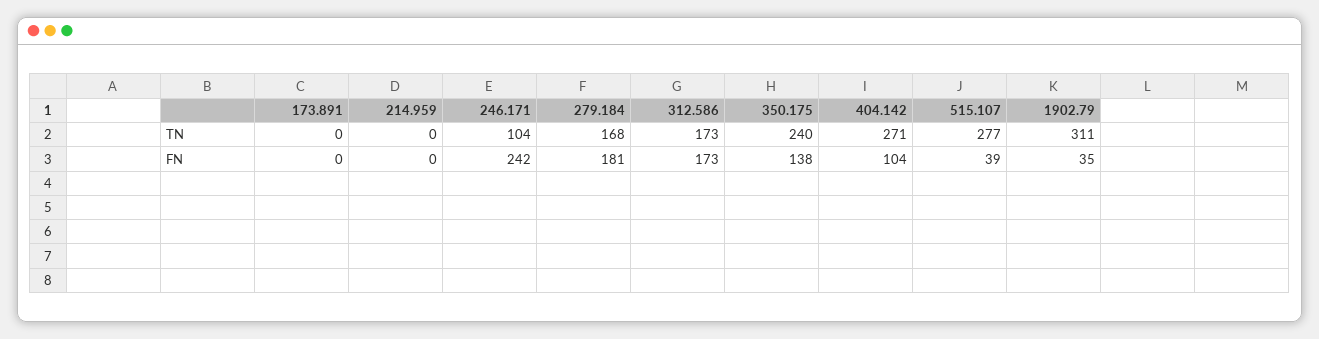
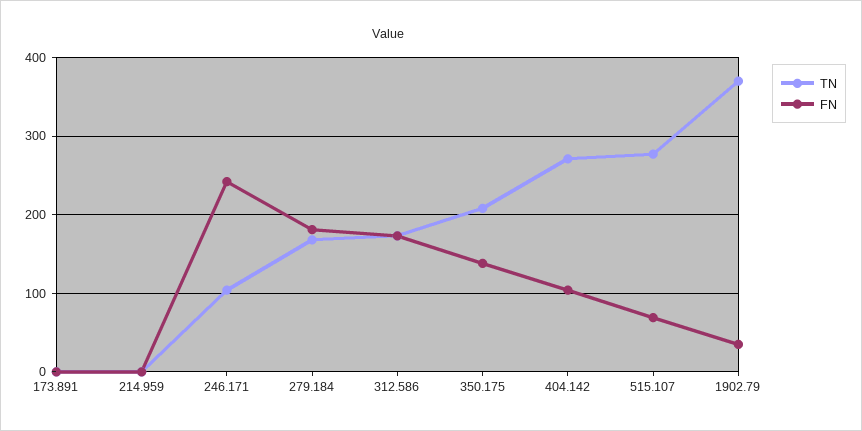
TN, 350.175: 240 -> 210
TN, 1902.79: 311 -> 370
FN, 515.107: 39 -> 70

